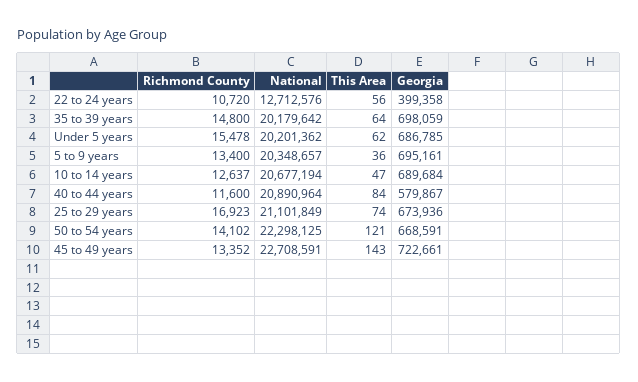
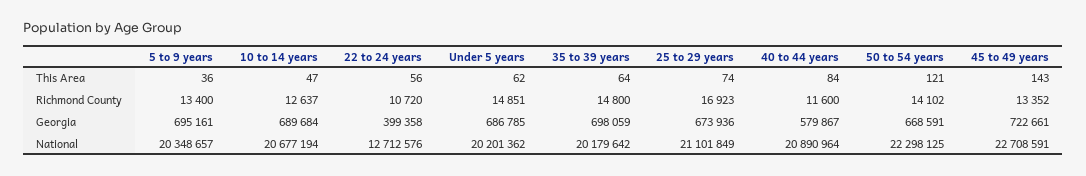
Richmond County, Under 5 years: 15478 -> 14851

